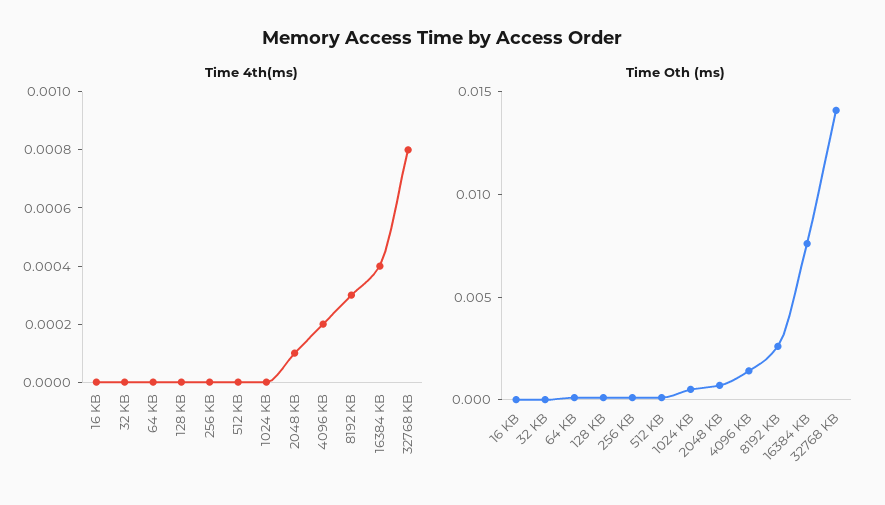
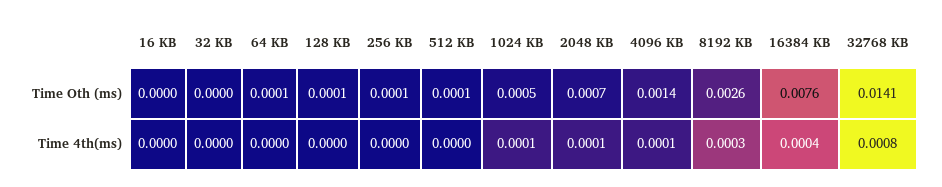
Time 4th(ms), 1024 KB: 0 -> 0.0001
Time 4th(ms), 4096 KB: 0.0002 -> 0.0001

